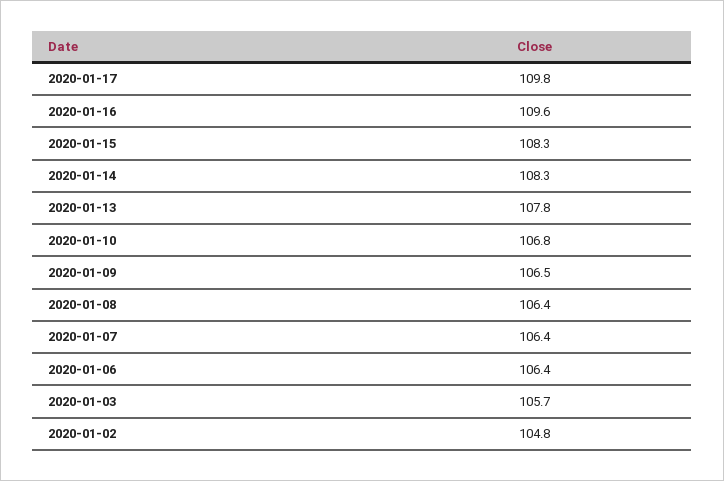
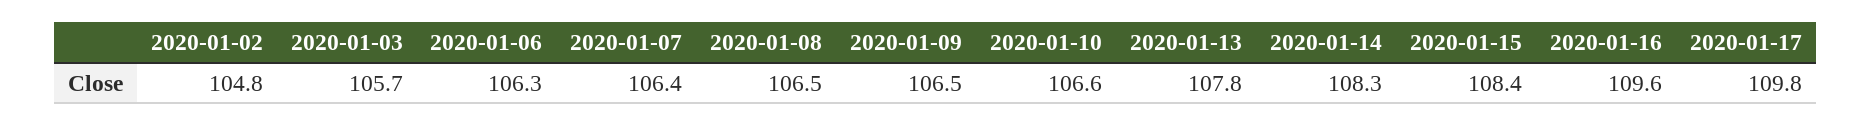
2020-01-15: 108.3 -> 108.4
2020-01-10: 106.8 -> 106.6
2020-01-08: 106.4 -> 106.5
2020-01-06: 106.4 -> 106.3

